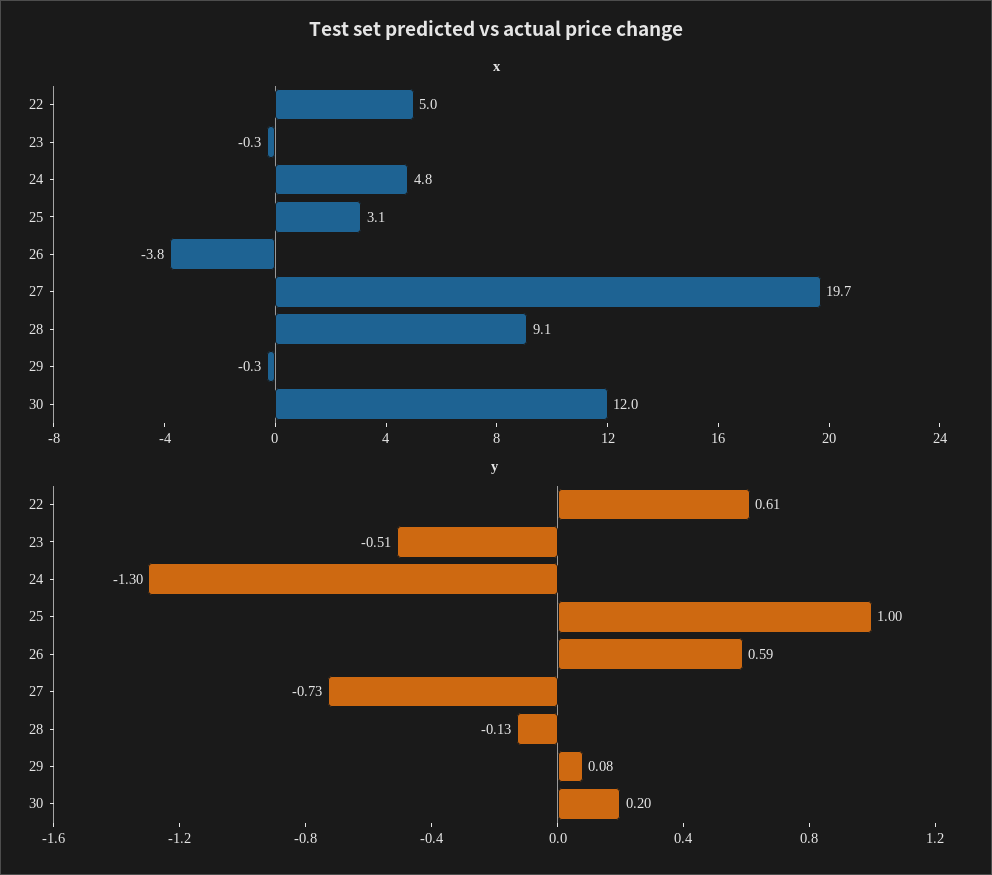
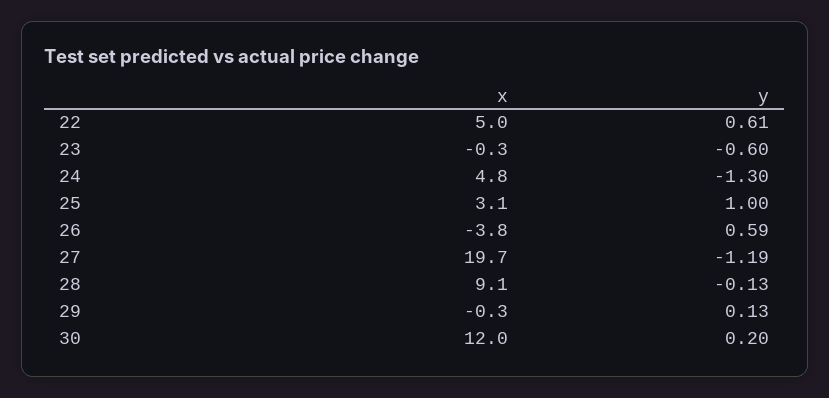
y, 23: -0.51 -> -0.6
y, 27: -0.73 -> -1.19
y, 29: 0.08 -> 0.13

